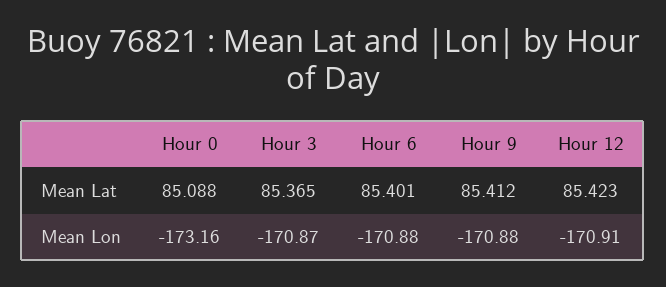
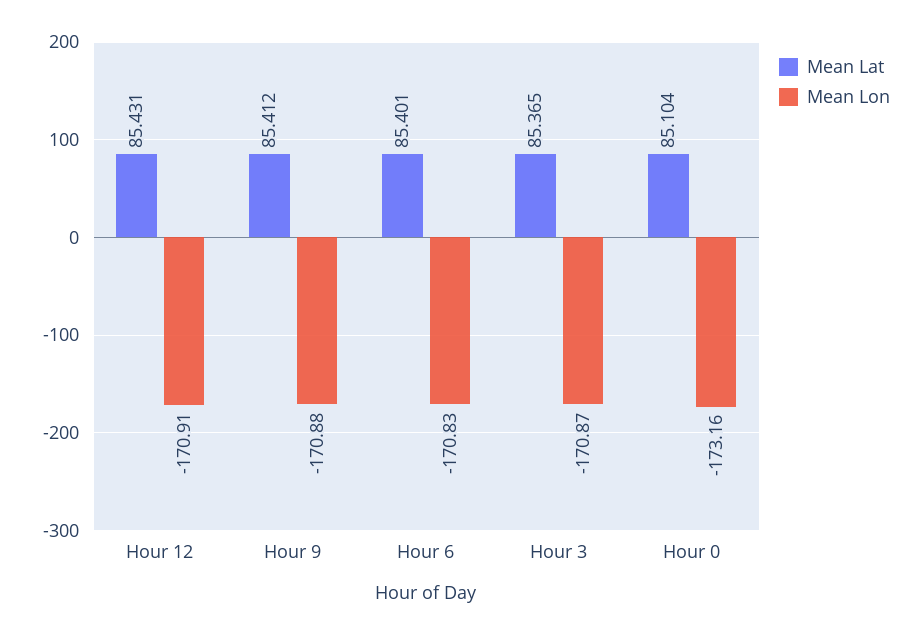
Mean Lat, Hour 0: 85.088 -> 85.104
Mean Lat, Hour 12: 85.423 -> 85.431
Mean Lon, Hour 6: -170.88 -> -170.83

